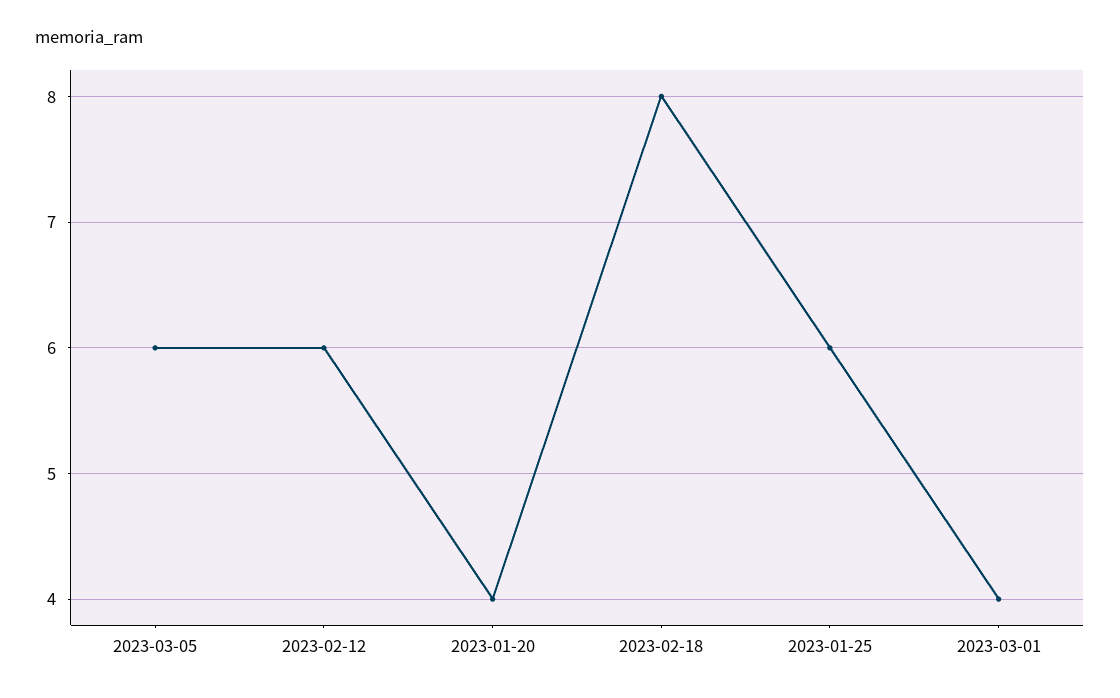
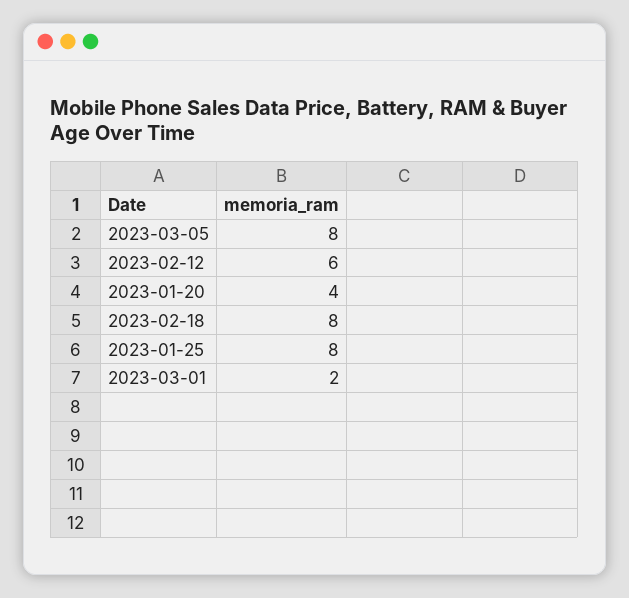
2023-03-05: 6 -> 8
2023-01-25: 6 -> 8
2023-03-01: 4 -> 2

